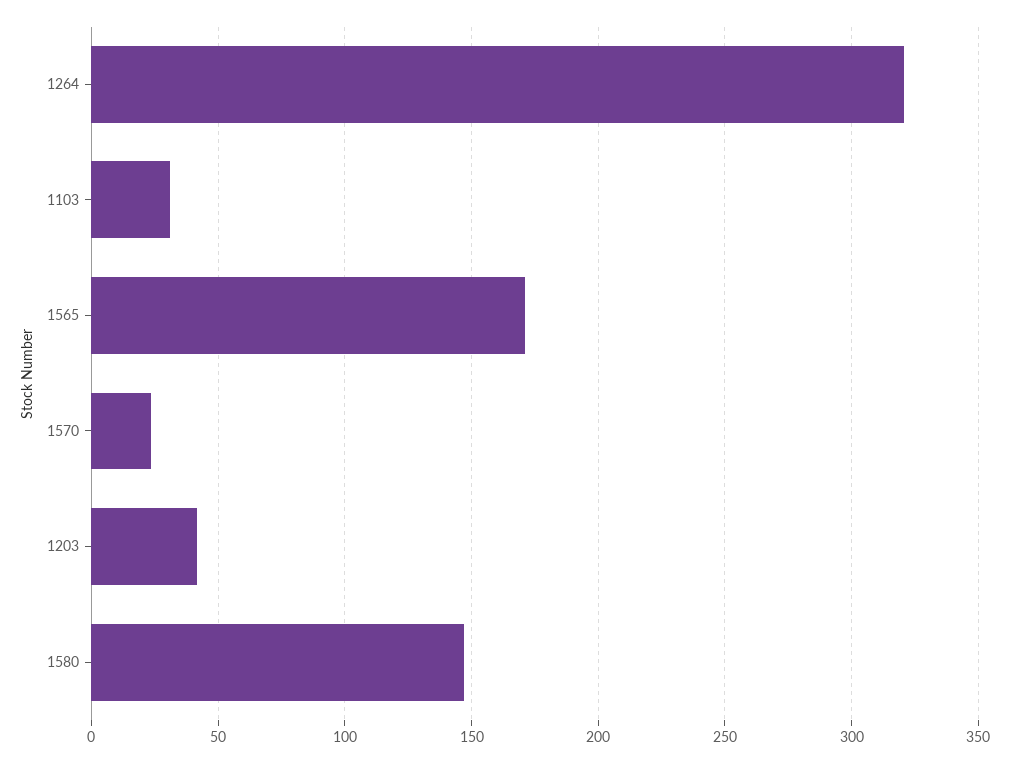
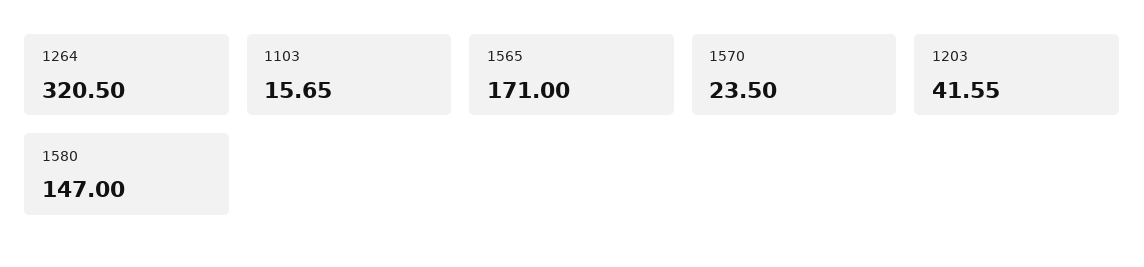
1103: 30 -> 15.65

